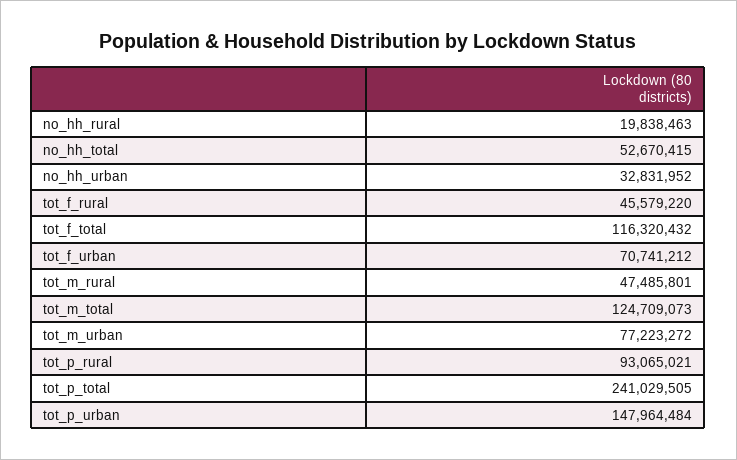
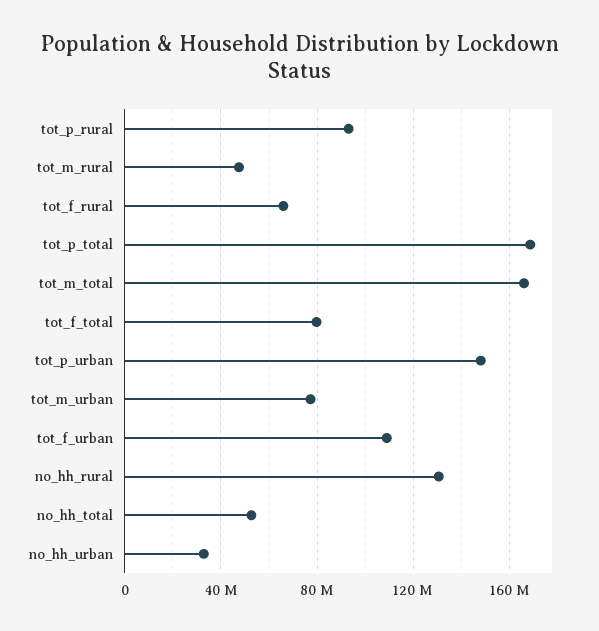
no_hh_rural: 19838463 -> 130000000
tot_f_rural: 45579220 -> 65000000
tot_f_total: 116320432 -> 80000000
tot_f_urban: 70741212 -> 110000000
tot_m_total: 124709073 -> 165000000
tot_p_total: 241029505 -> 170000000

